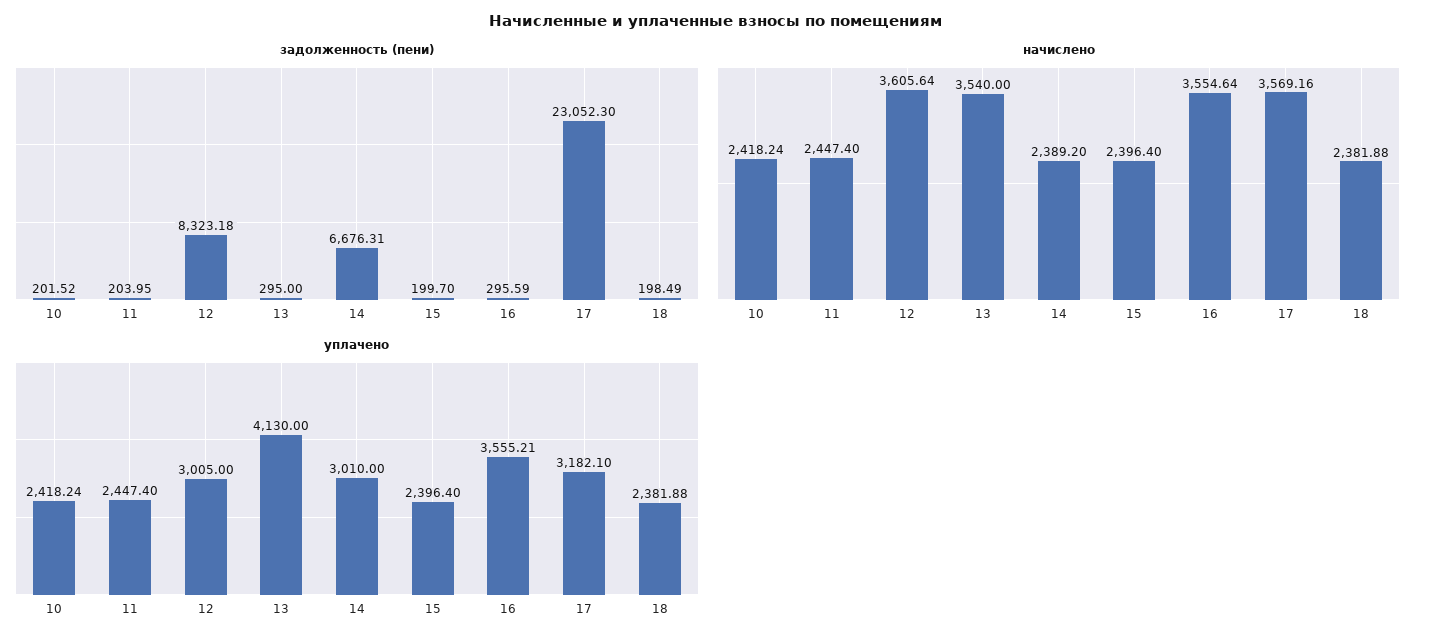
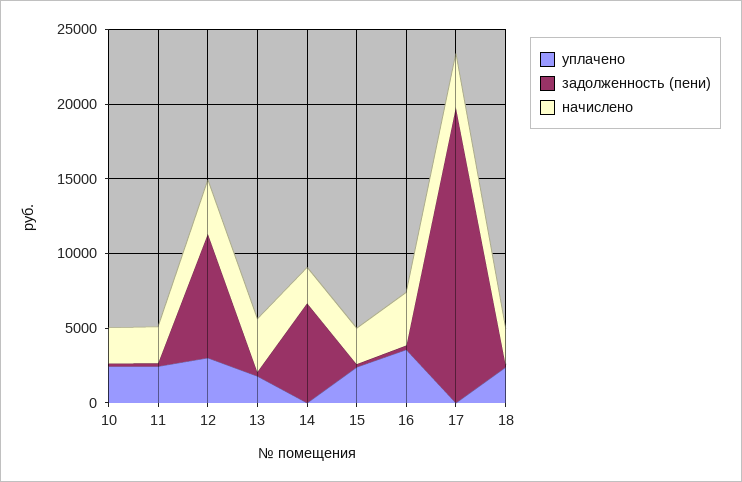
задолженность (пени), 17: 23052.3 -> 20000
уплачено, 13: 4130 -> 2000
уплачено, 14: 3010 -> 0
уплачено, 17: 3182.1 -> 0

